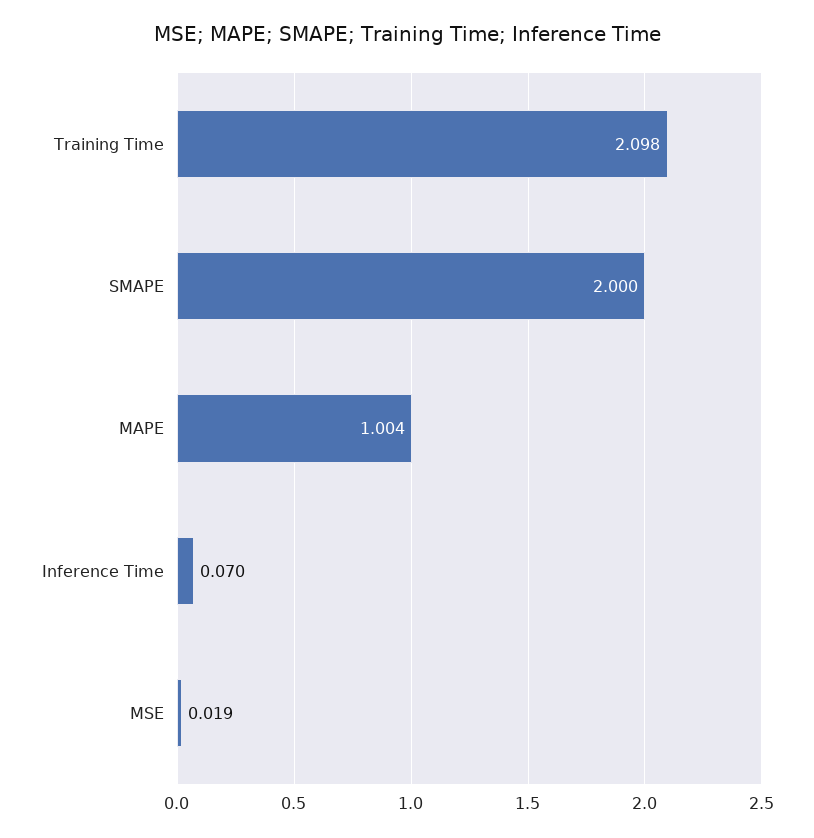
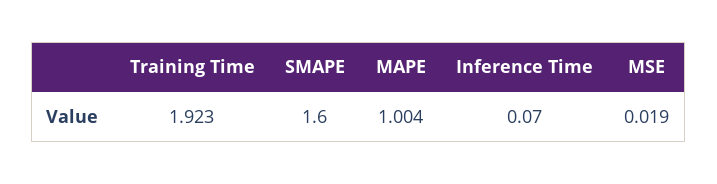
Training Time: 2.098 -> 1.923
SMAPE: 2 -> 1.6

